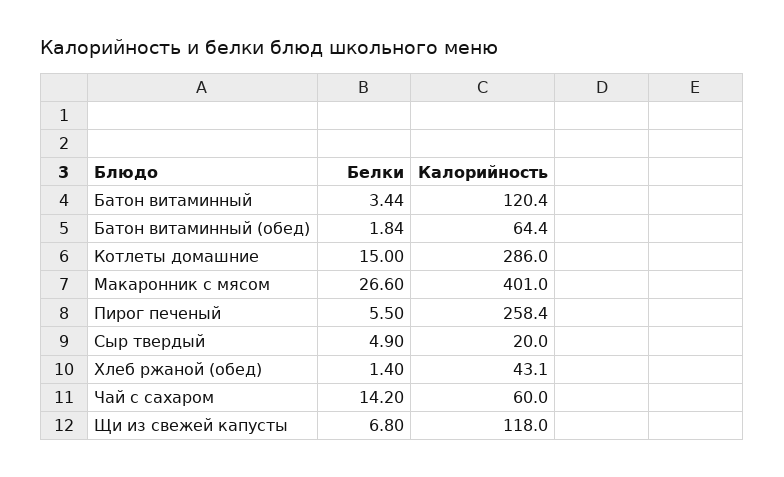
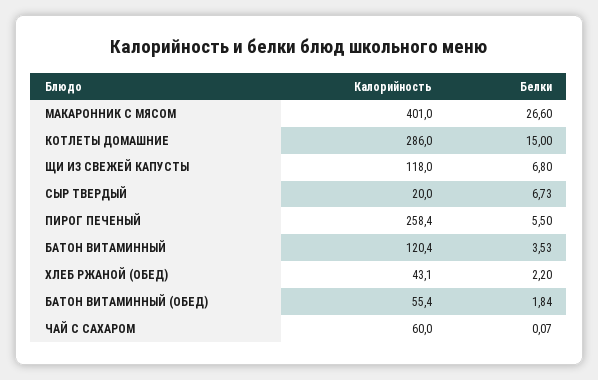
Белки, Батон витаминный: 3.44 -> 3.53
Калорийность, Батон витаминный (обед): 64.4 -> 55.4
Белки, Сыр твердый: 4.9 -> 6.73
Белки, Хлеб ржаной (обед): 1.4 -> 2.2
Белки, Чай с сахаром: 14.2 -> 0.07

